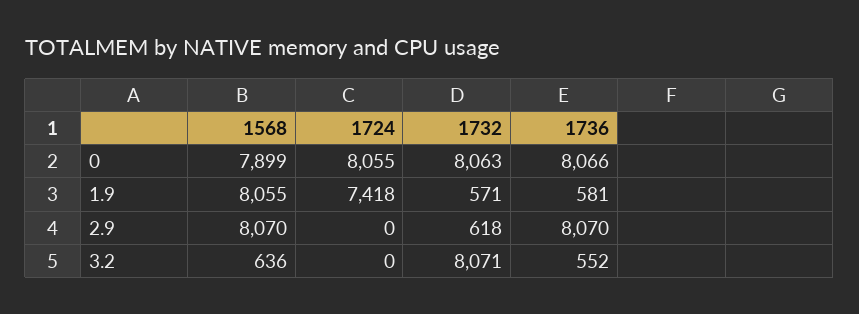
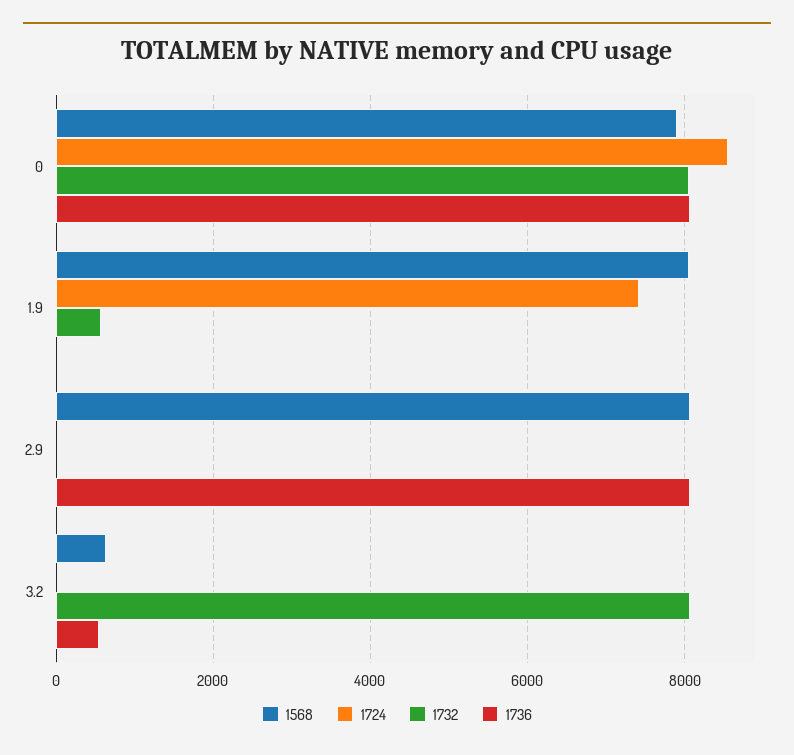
1724, 0: 8055 -> 8600
1736, 1.9: 581 -> 0
1732, 2.9: 618 -> 0

